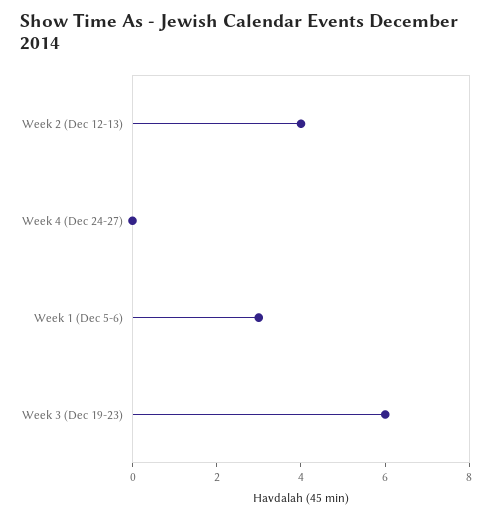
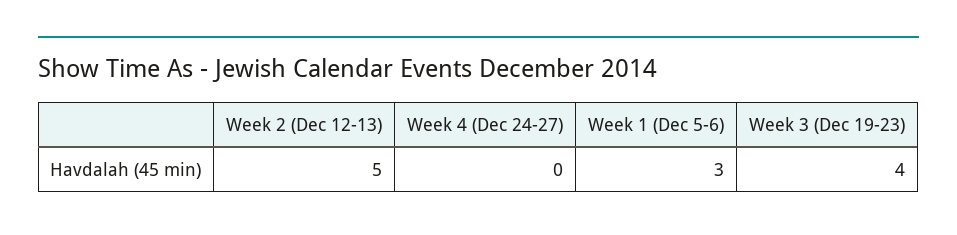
Week 2 (Dec 12-13): 4 -> 5
Week 3 (Dec 19-23): 6 -> 4

